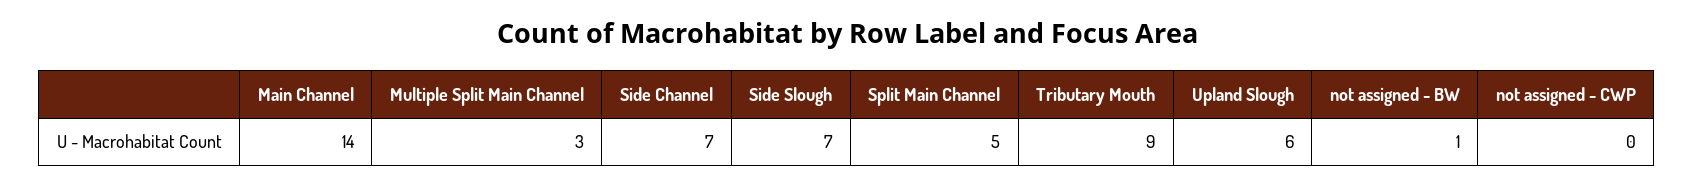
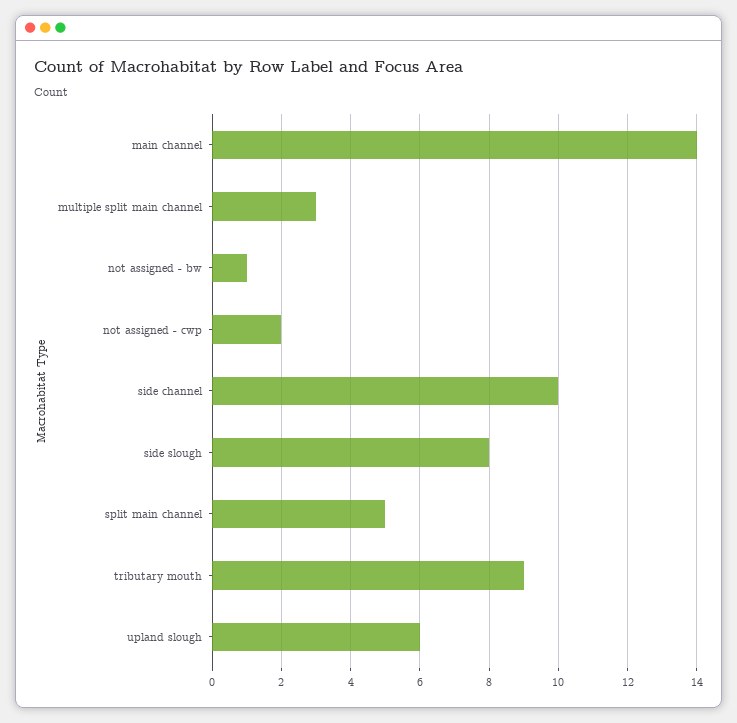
Side Channel: 7 -> 10
Side Slough: 7 -> 8
not assigned - CWP: 0 -> 2

